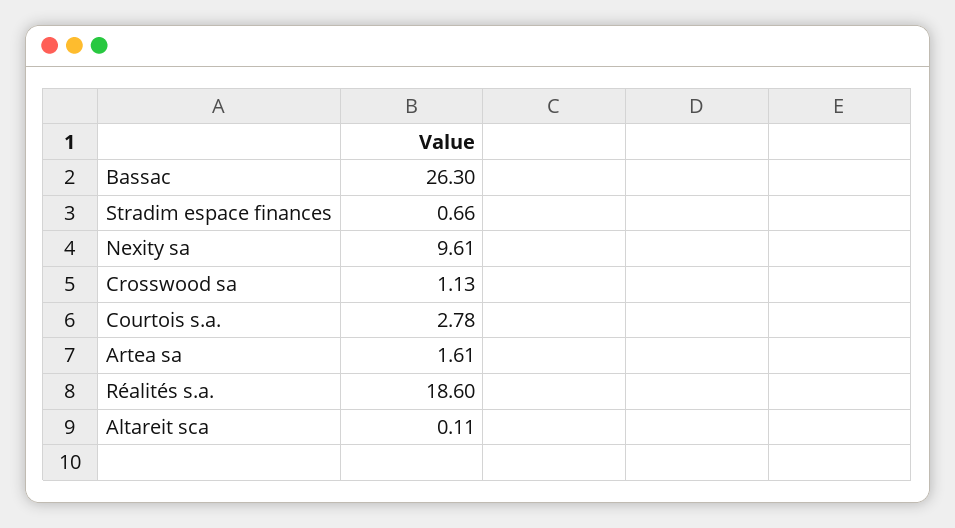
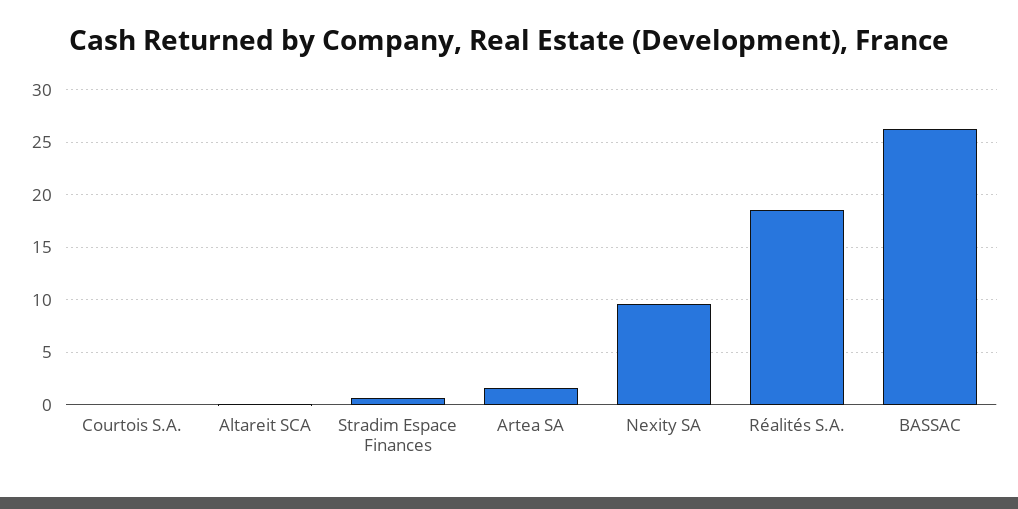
Crosswood sa: 1.13 -> none
Courtois s.a.: 2.78 -> 0

